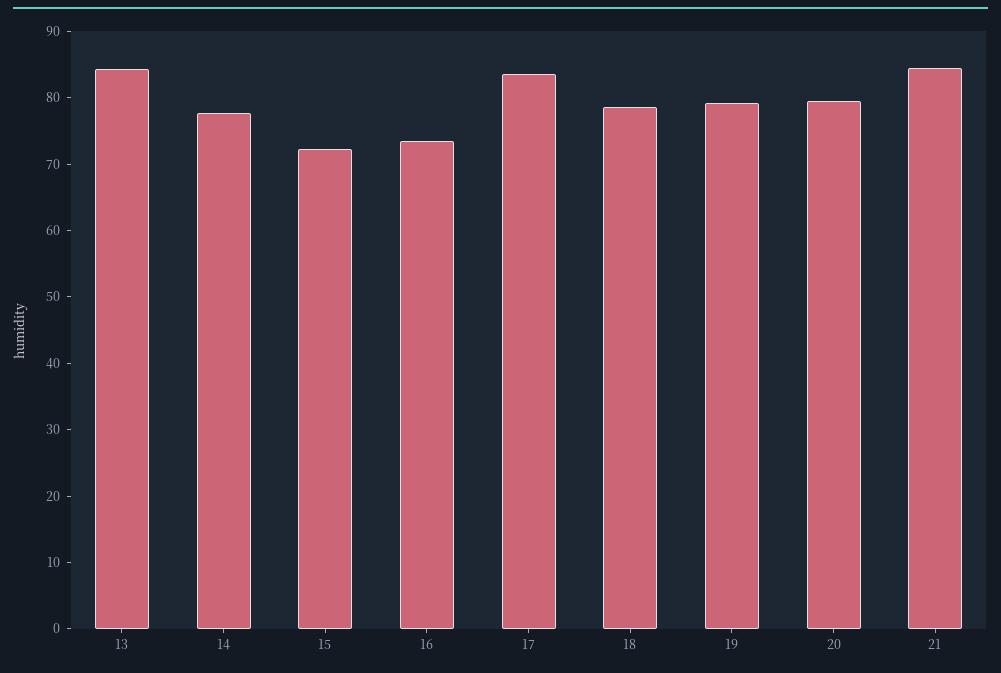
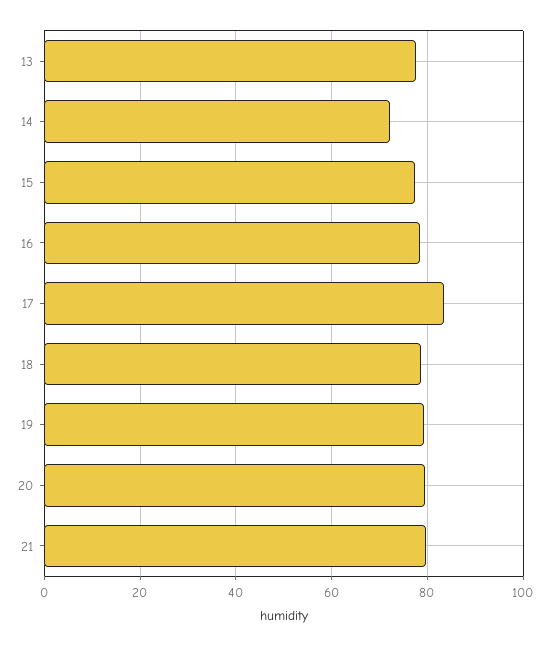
13: 84 -> 78
14: 78 -> 72
15: 72 -> 78
16: 74 -> 78
21: 84 -> 80

